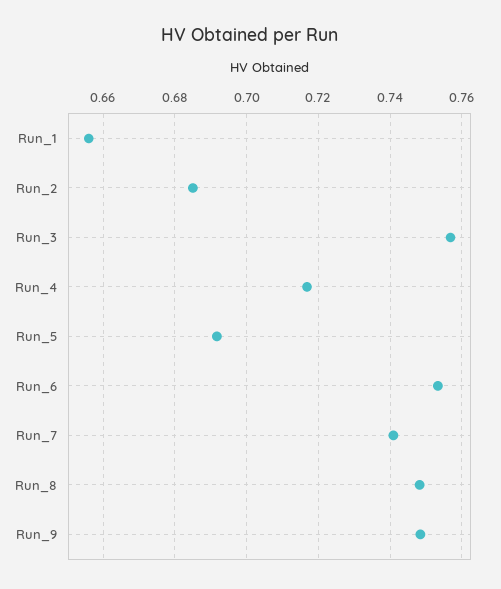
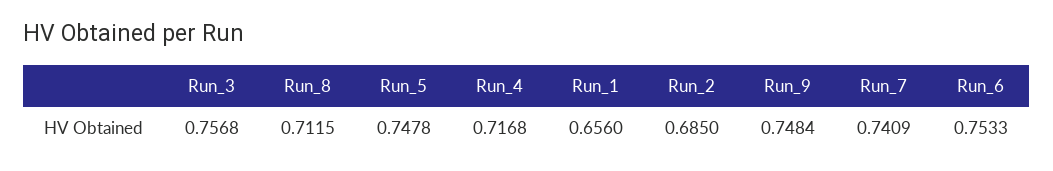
Run_5: 0.692 -> 0.7478
Run_8: 0.748 -> 0.7115

